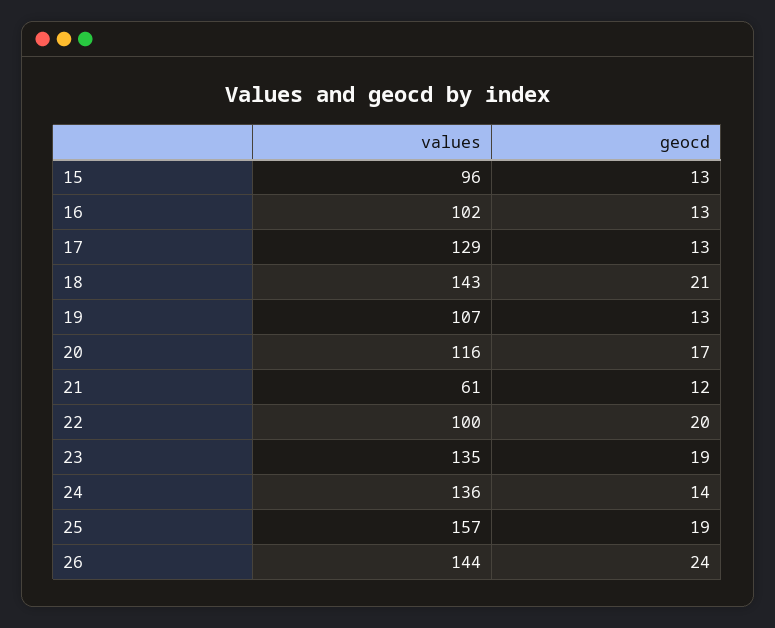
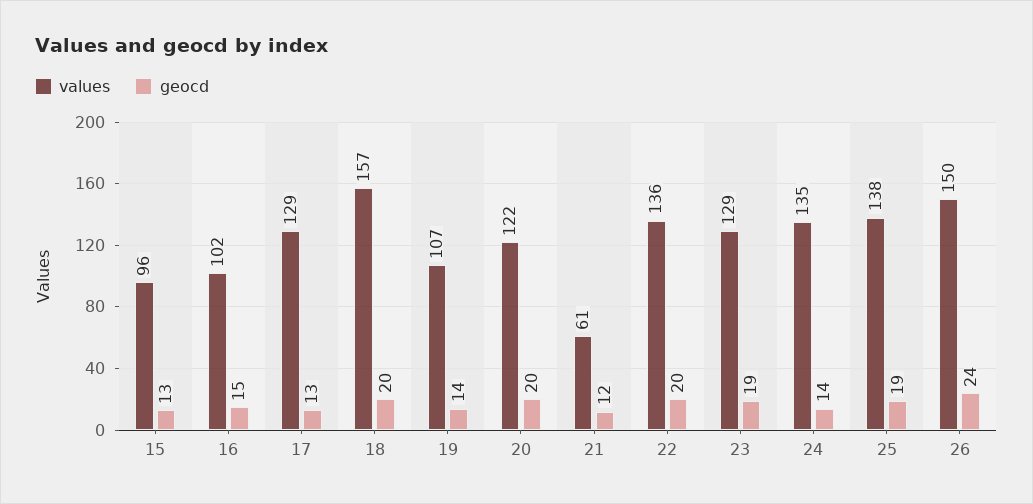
geocd, 16: 13 -> 15
values, 18: 143 -> 157
geocd, 18: 21 -> 20
geocd, 19: 13 -> 14
values, 20: 116 -> 122
geocd, 20: 17 -> 20
values, 22: 100 -> 136
values, 23: 135 -> 129
values, 24: 136 -> 135
values, 25: 157 -> 138
values, 26: 144 -> 150

